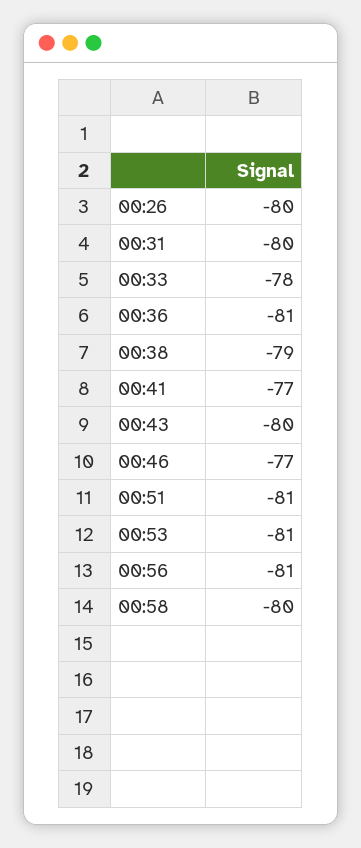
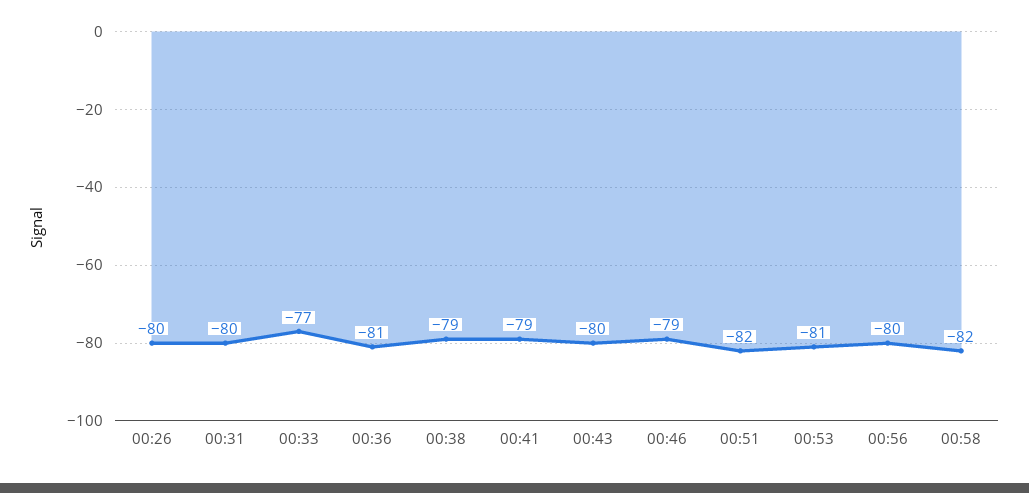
00:33: -78 -> -77
00:41: -77 -> -79
00:46: -77 -> -79
00:51: -81 -> -82
00:56: -81 -> -80
00:58: -80 -> -82

